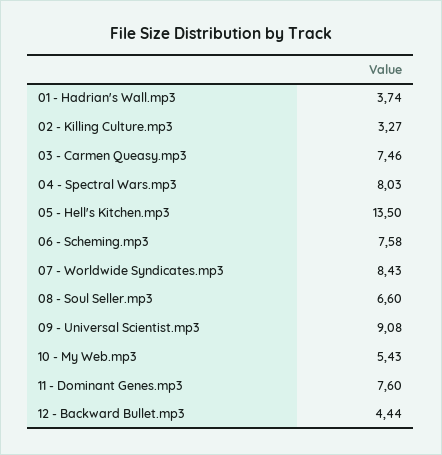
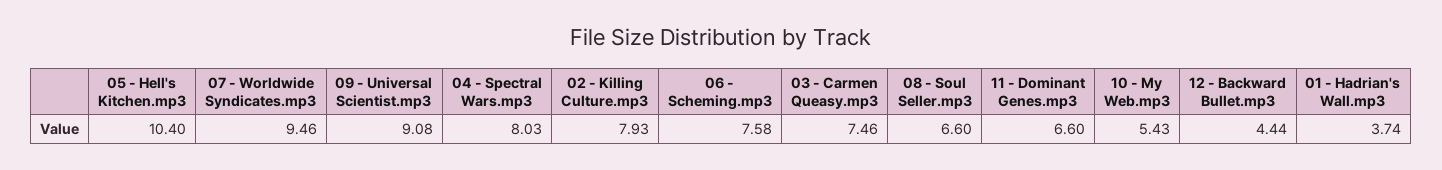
02 - Killing Culture.mp3: 3.27 -> 7.93
05 - Hell's Kitchen.mp3: 13.5 -> 10.4
07 - Worldwide Syndicates.mp3: 8.43 -> 9.46
11 - Dominant Genes.mp3: 7.6 -> 6.6

